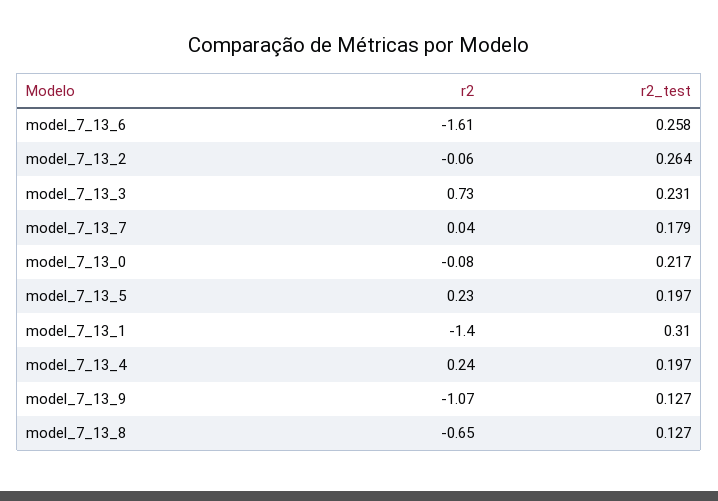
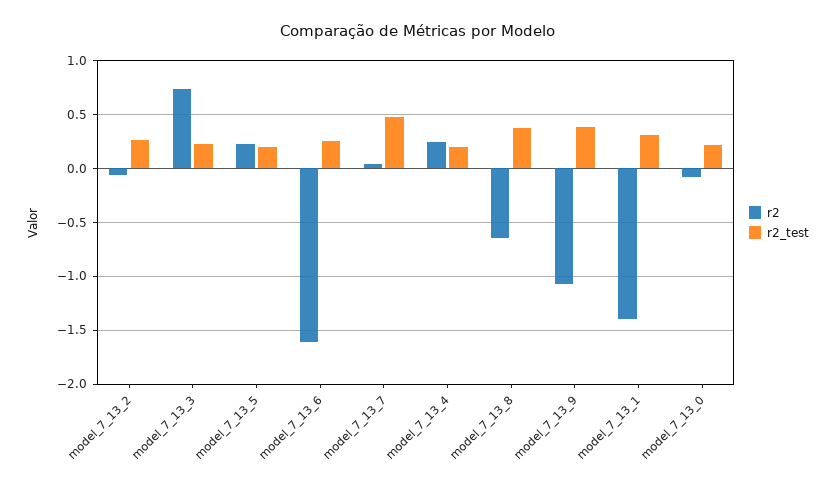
r2_test, model_7_13_7: 0.179 -> 0.5
r2_test, model_7_13_9: 0.127 -> 0.4
r2_test, model_7_13_8: 0.127 -> 0.4

